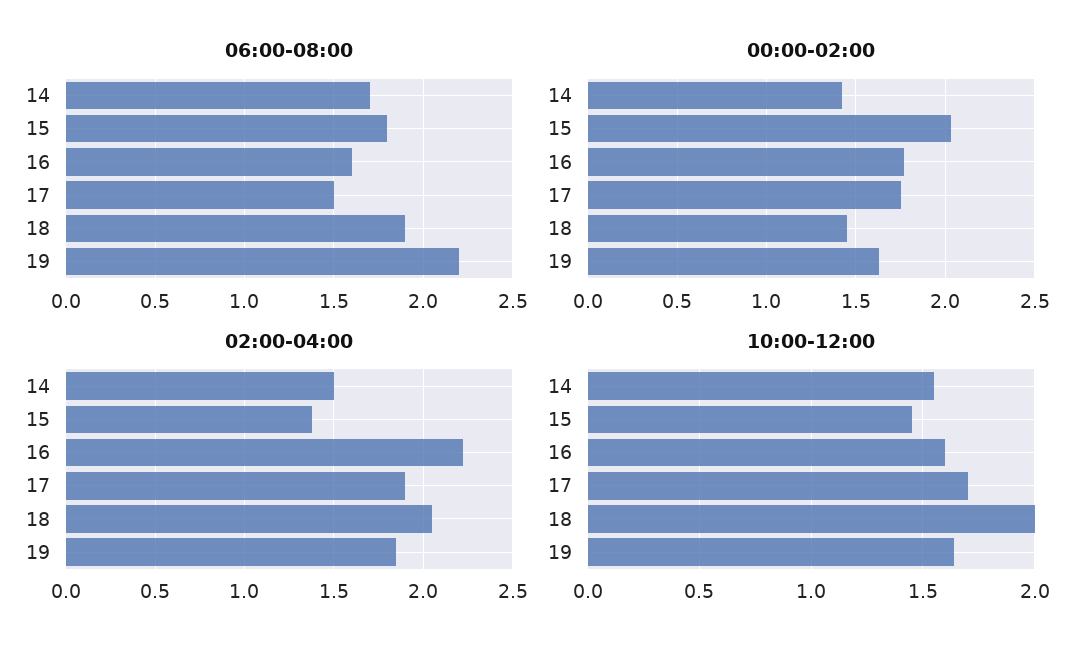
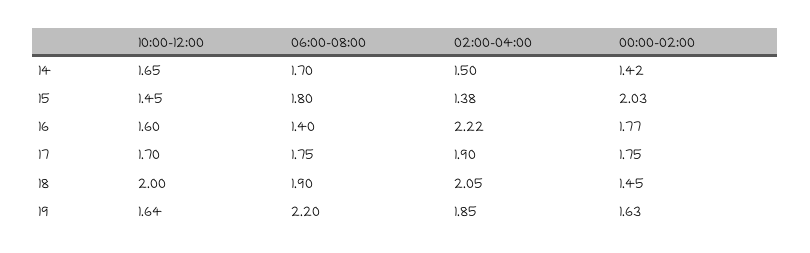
06:00-08:00, 16: 1.6 -> 1.4
06:00-08:00, 17: 1.5 -> 1.75
10:00-12:00, 14: 1.55 -> 1.65

